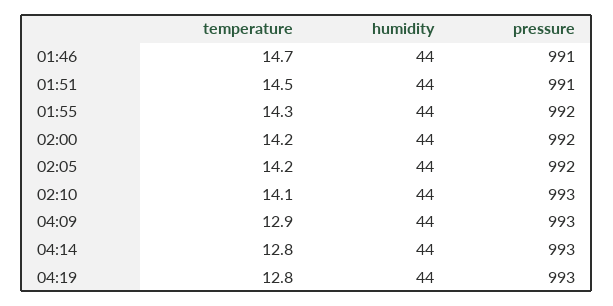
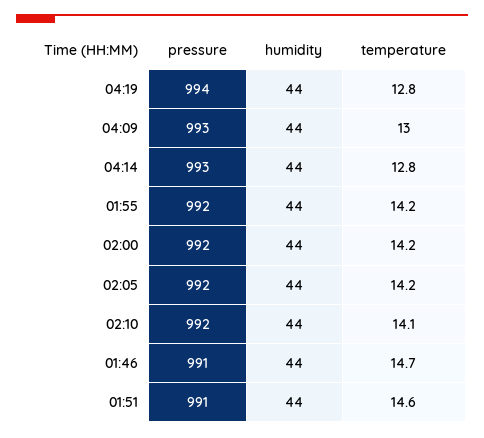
temperature, 01:51: 14.5 -> 14.6
temperature, 01:55: 14.3 -> 14.2
pressure, 02:10: 993 -> 992
temperature, 04:09: 12.9 -> 13
pressure, 04:19: 993 -> 994

